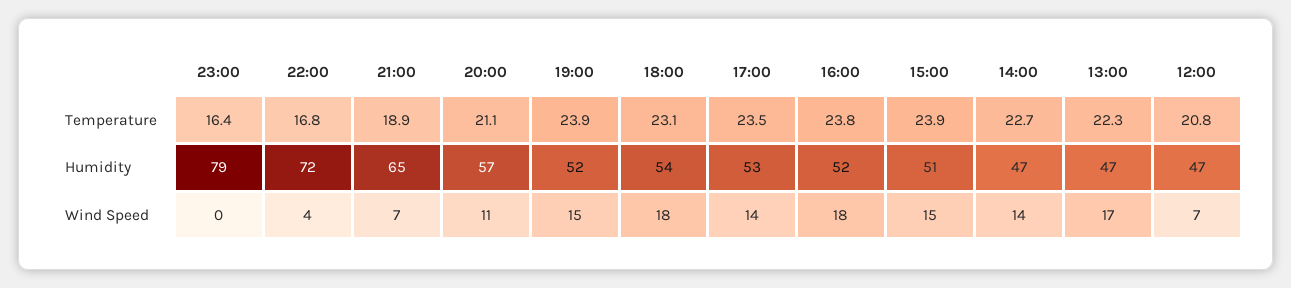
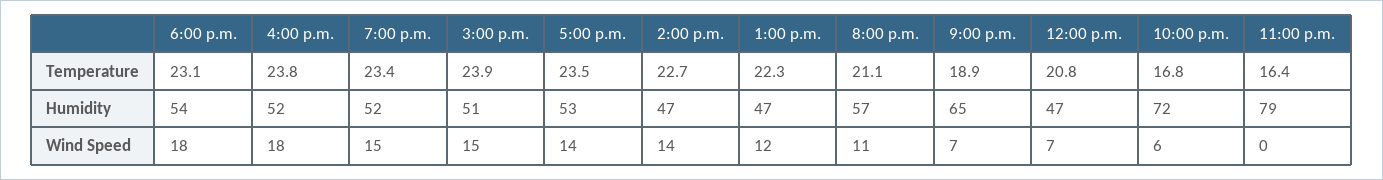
19:00, Temperature: 23.9 -> 23.4
22:00, Wind Speed: 4 -> 6
13:00, Wind Speed: 17 -> 12

